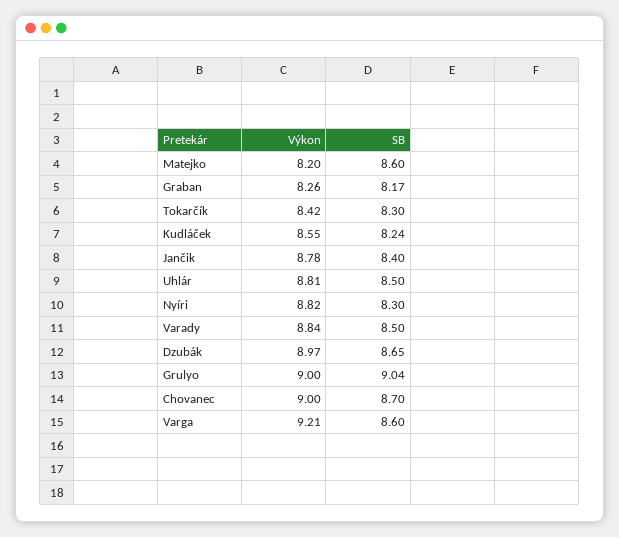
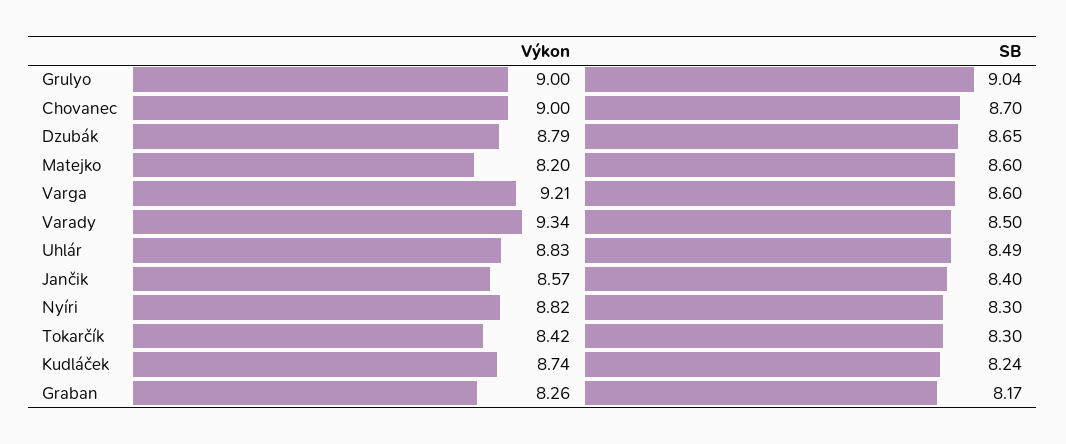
Výkon, Kudláček: 8.55 -> 8.74
Výkon, Jančik: 8.78 -> 8.57
Výkon, Uhlár: 8.81 -> 8.83
SB, Uhlár: 8.5 -> 8.49
Výkon, Varady: 8.84 -> 9.34
Výkon, Dzubák: 8.97 -> 8.79

